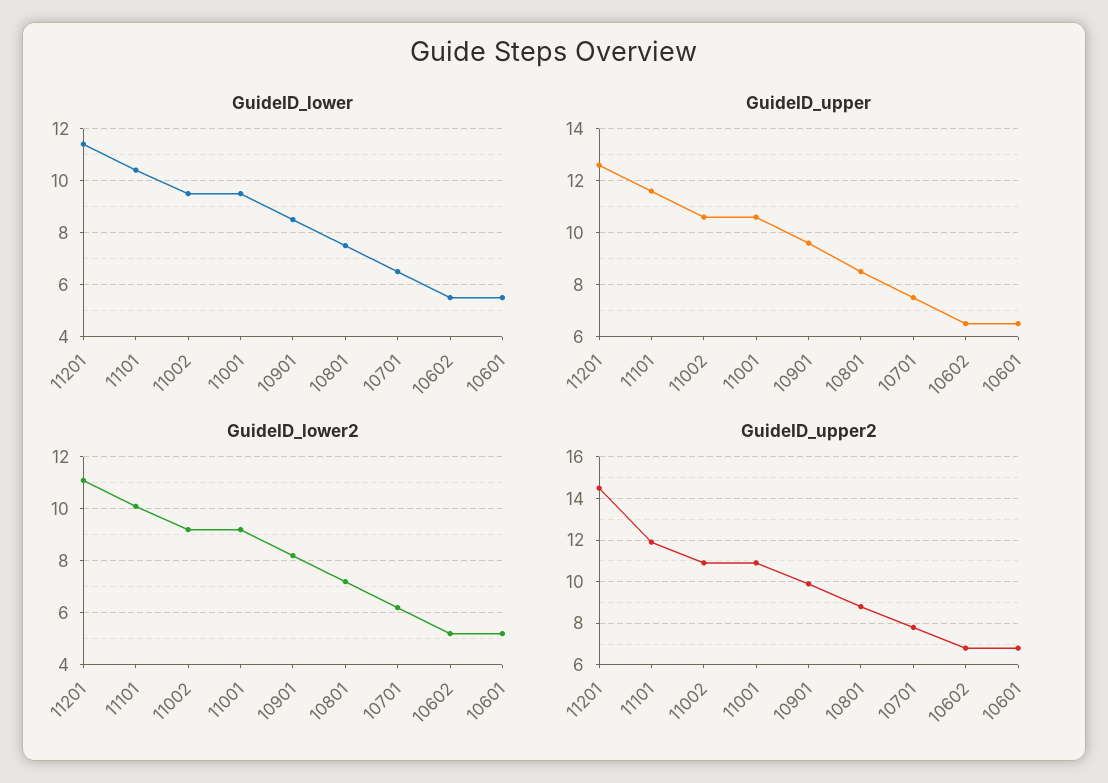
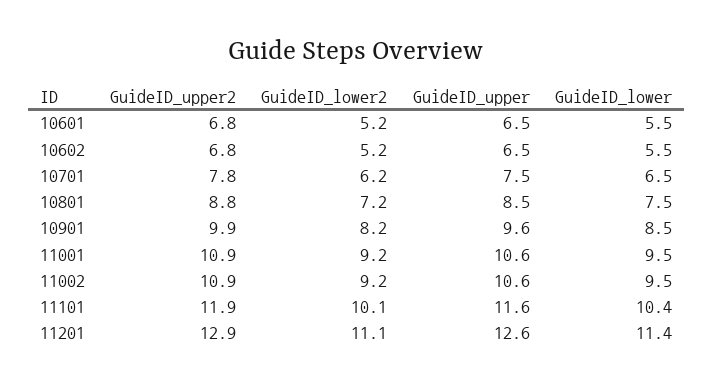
GuideID_upper2, 11201: 14.5 -> 12.9

